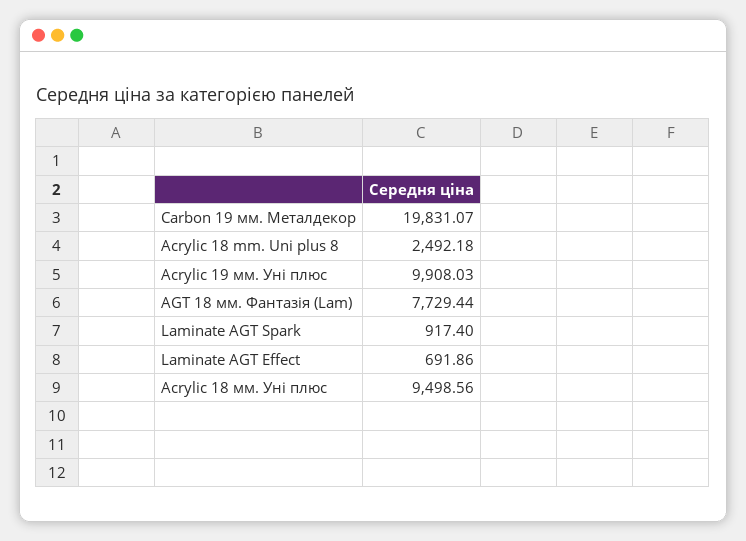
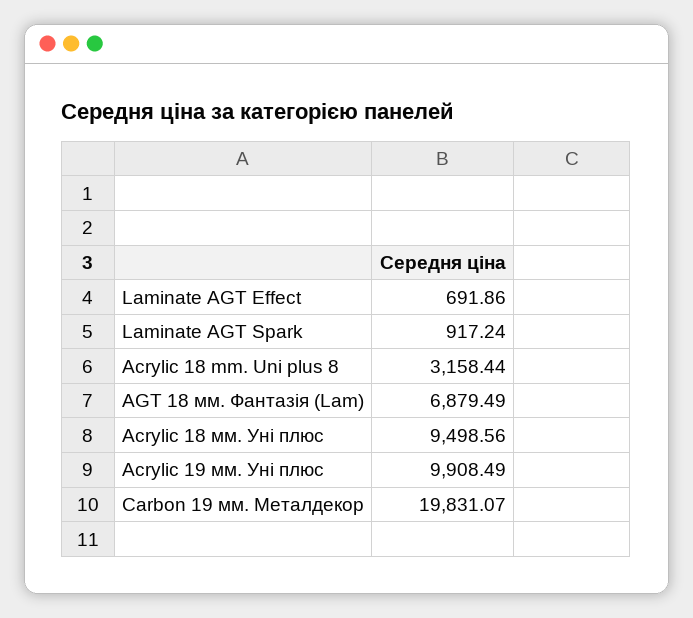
Acrylic 18 mm. Uni plus 8: 2492.18 -> 3158.44
Acrylic 19 мм. Уні плюс: 9908.03 -> 9908.49
AGT 18 мм. Фантазія (Lam): 7729.44 -> 6879.49
Laminate AGT Spark: 917.4 -> 917.24

